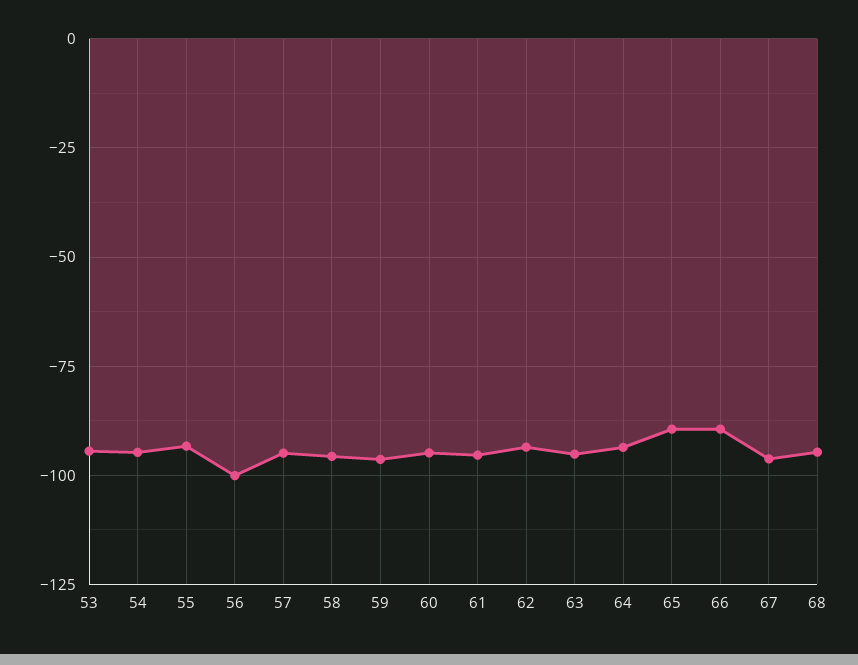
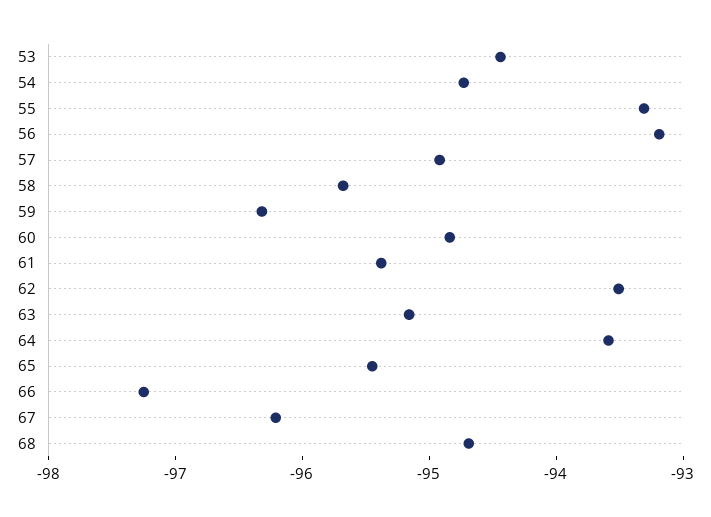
56: -100 -> -93.2
65: -90 -> -95.4
66: -90 -> -97.2

